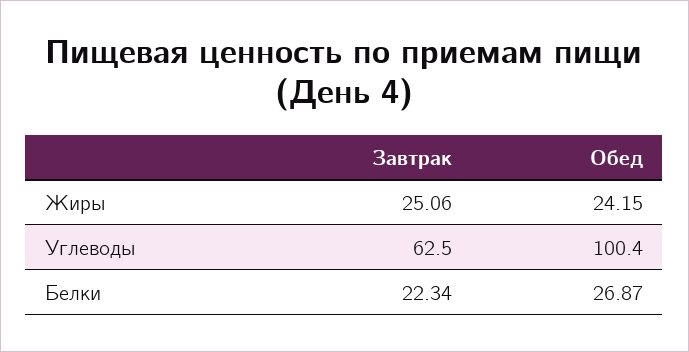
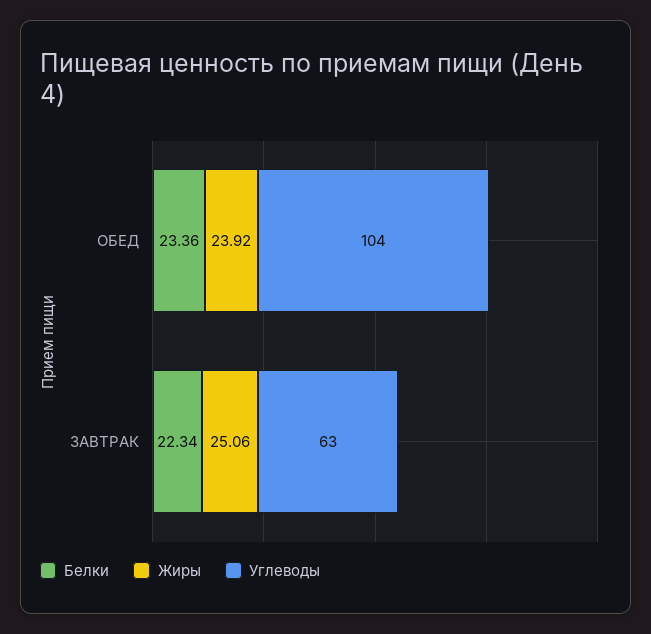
Жиры, Обед: 24.15 -> 23.92
Углеводы, Обед: 100.4 -> 104
Белки, Обед: 26.87 -> 23.36

